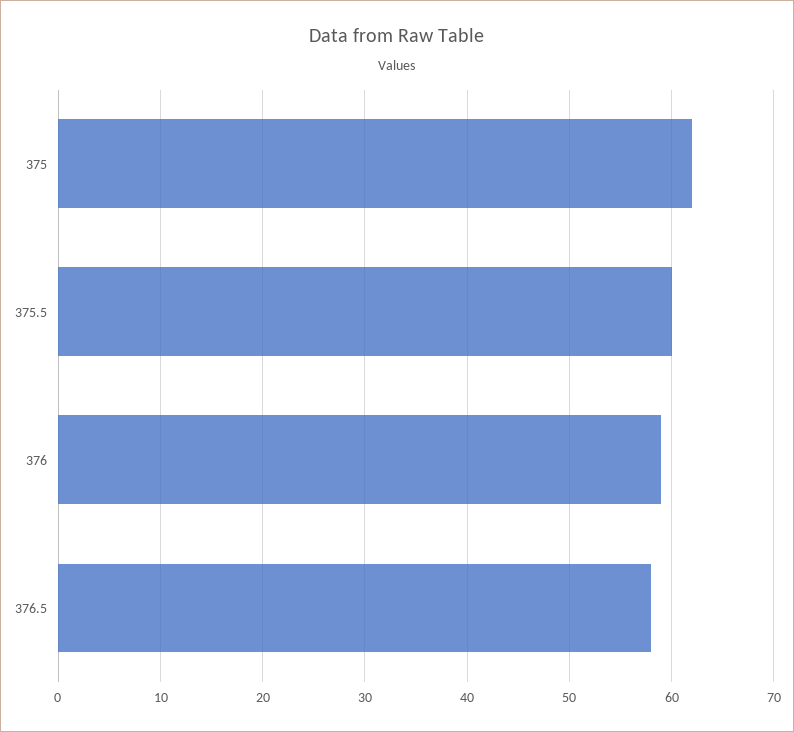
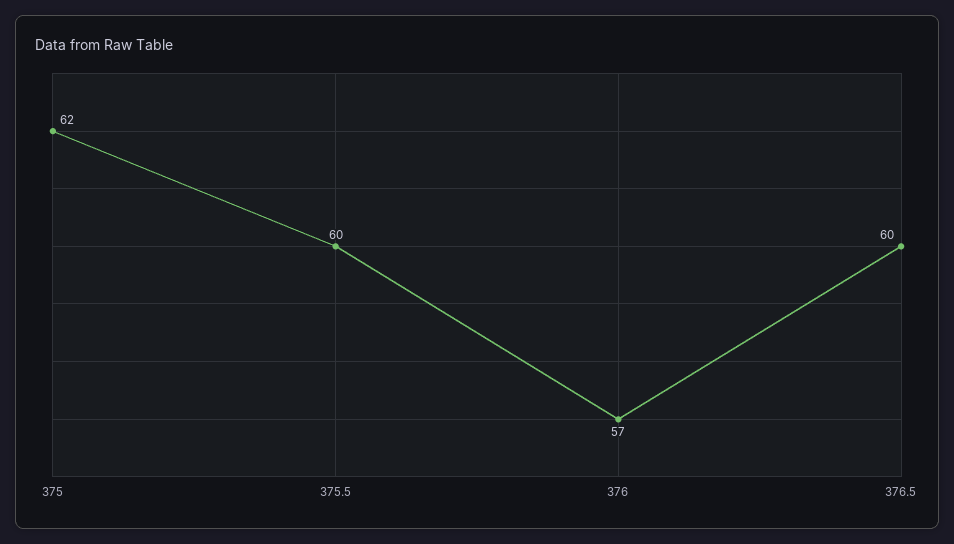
376: 59 -> 57
376.5: 58 -> 60

